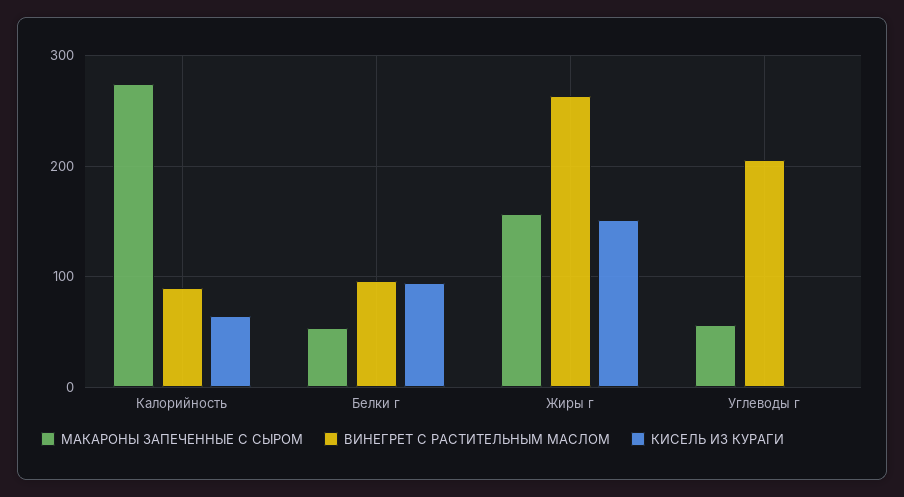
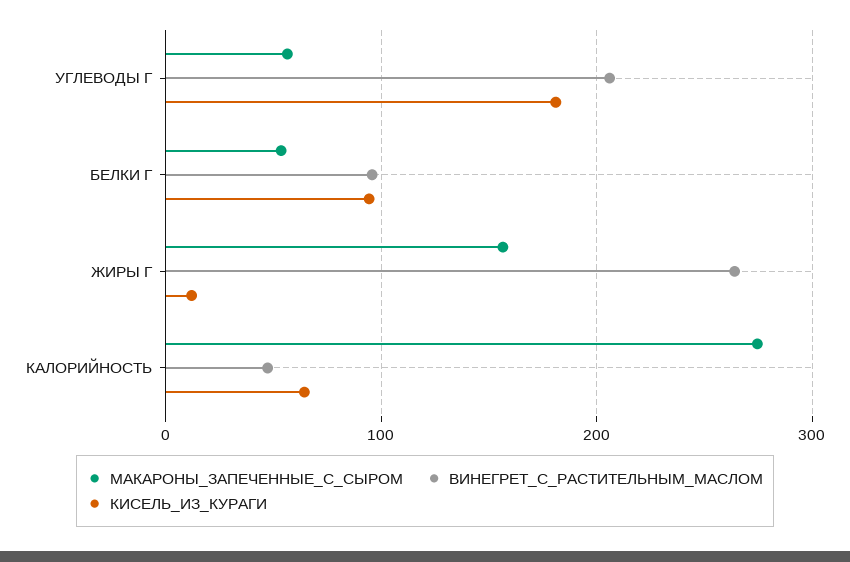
ВИНЕГРЕТ С РАСТИТЕЛЬНЫМ МАСЛОМ, Калорийность: 90 -> 50
КИСЕЛЬ ИЗ КУРАГИ, Жиры г: 150 -> 10
КИСЕЛЬ ИЗ КУРАГИ, Углеводы г: 0 -> 180

